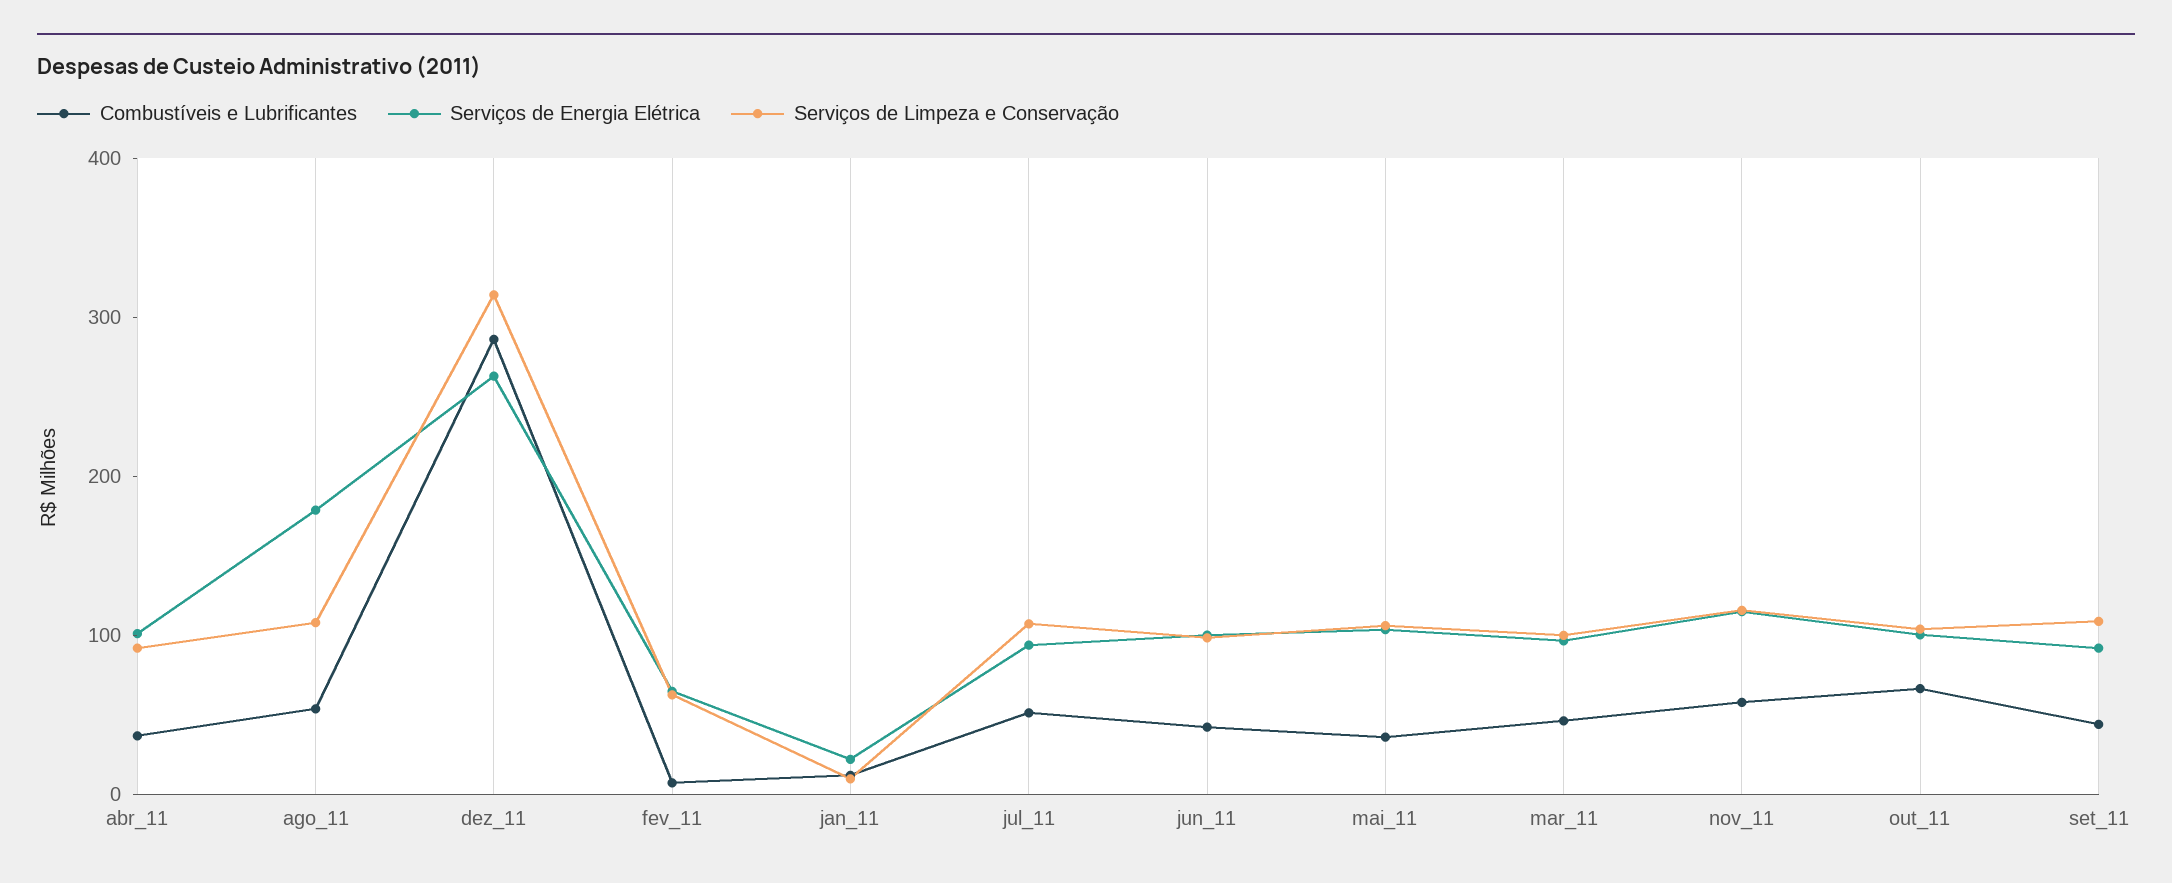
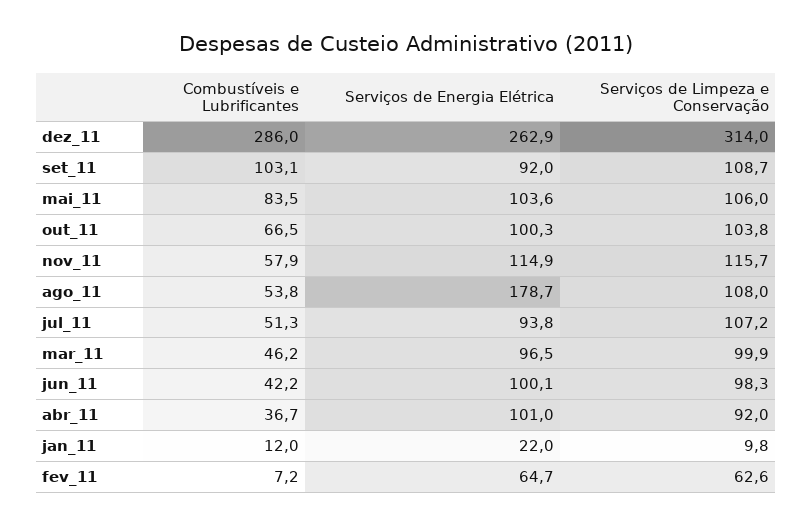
Combustíveis e Lubrificantes, mai_11: 40 -> 83.5
Combustíveis e Lubrificantes, set_11: 40 -> 103.1

